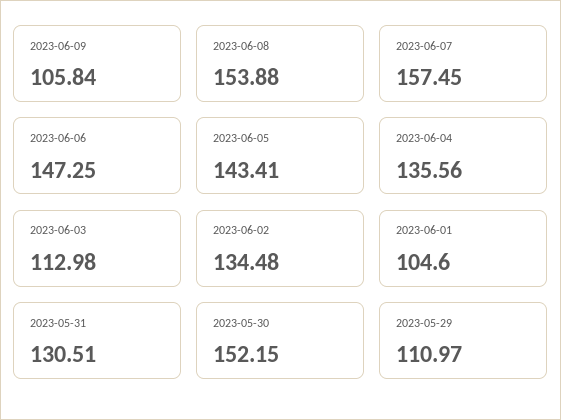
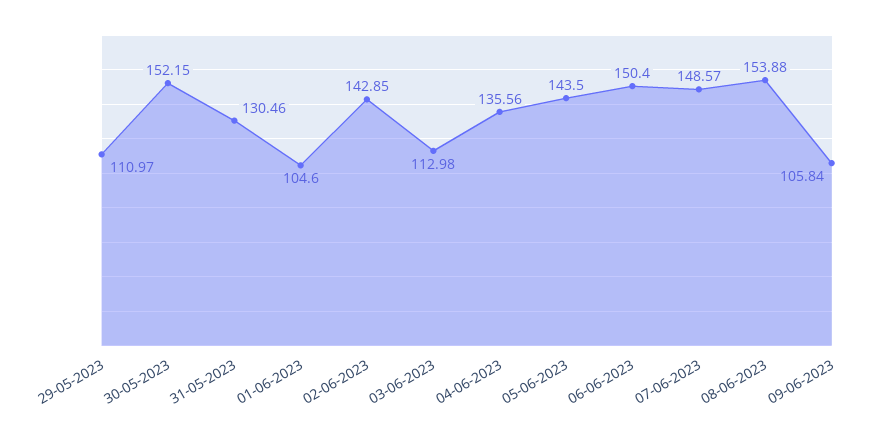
2023-06-07: 157.45 -> 148.57
2023-06-06: 147.25 -> 150.4
2023-06-05: 143.41 -> 143.5
2023-06-02: 134.48 -> 142.85
2023-05-31: 130.51 -> 130.46

